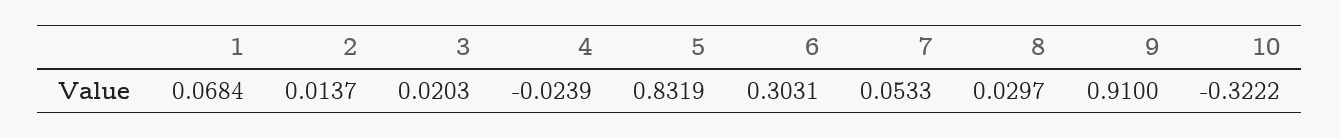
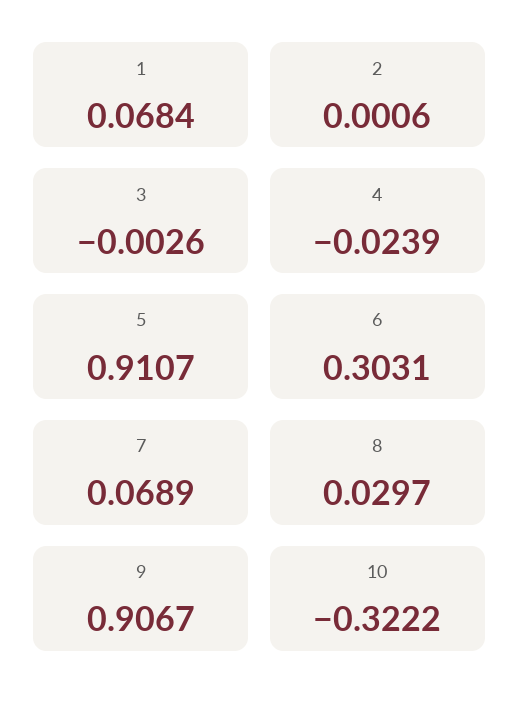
2: 0.0137 -> 0.0006
3: 0.0203 -> -0.0026
5: 0.8319 -> 0.9107
7: 0.0533 -> 0.0689
9: 0.91 -> 0.9067

